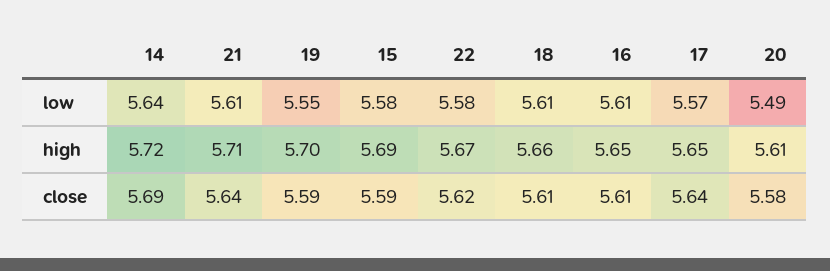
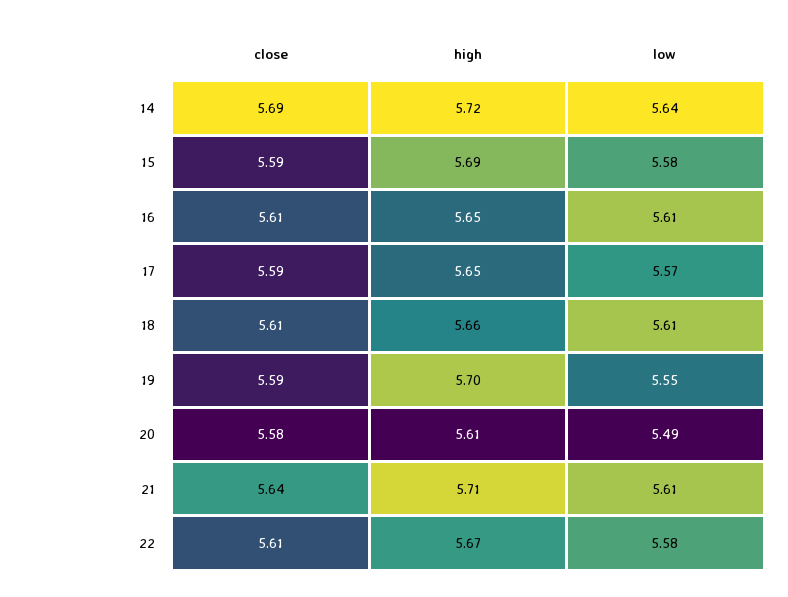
22, close: 5.62 -> 5.61
17, close: 5.64 -> 5.59

